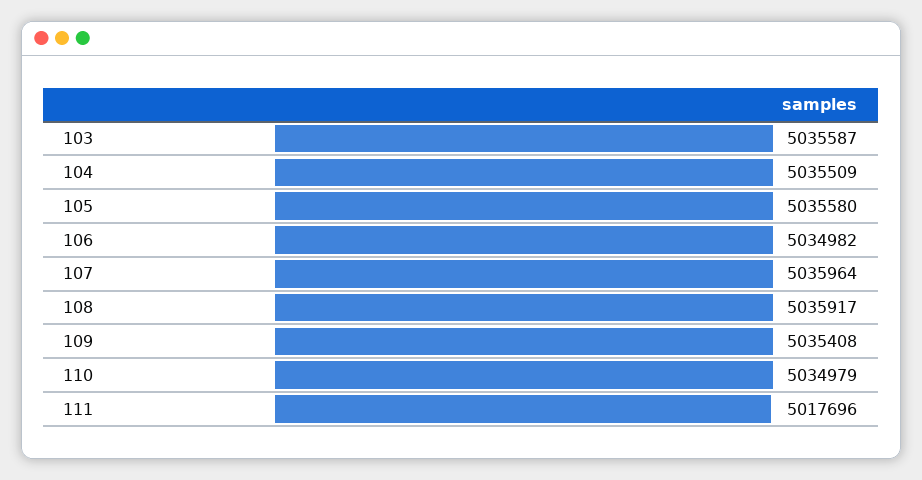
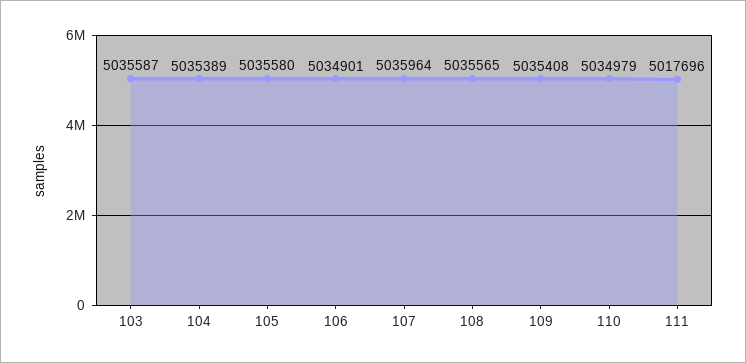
104: 5035509 -> 5035389
106: 5034982 -> 5034901
108: 5035917 -> 5035565

